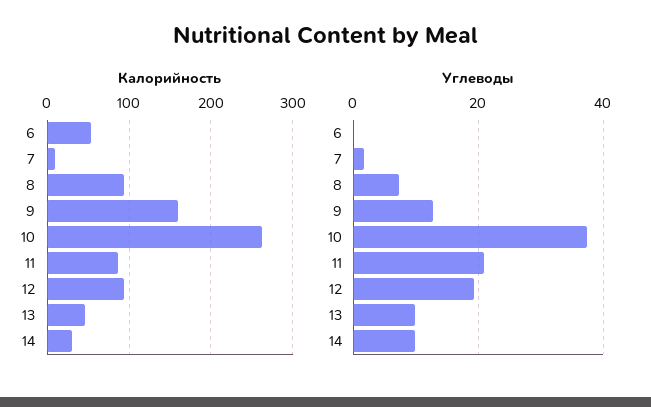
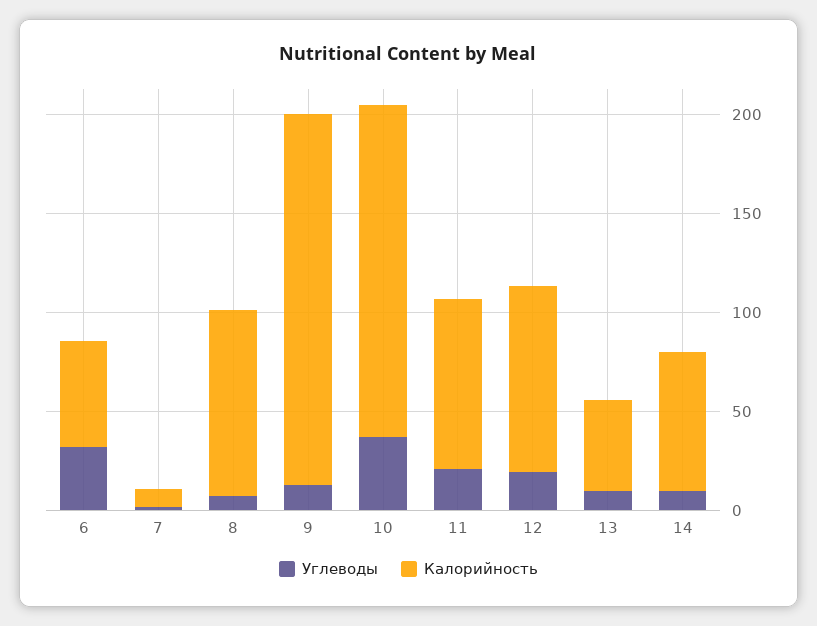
Калорийность, 9: 160 -> 190
Калорийность, 10: 260 -> 170
Калорийность, 14: 30 -> 70
Углеводы, 6: 0 -> 30

